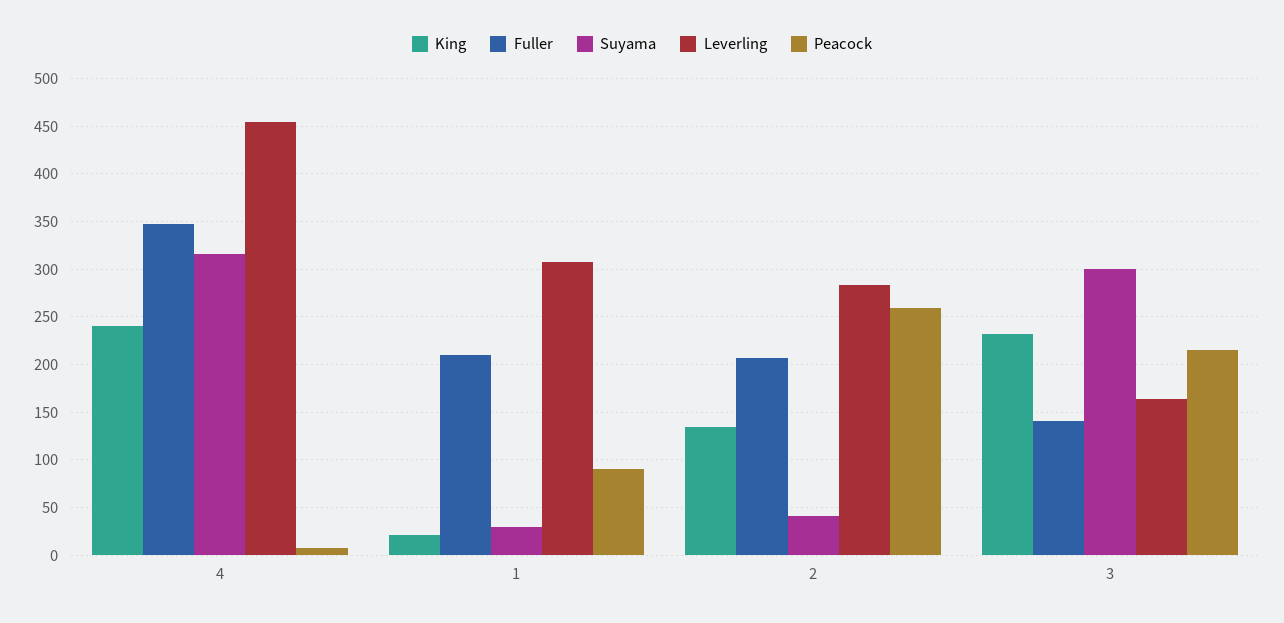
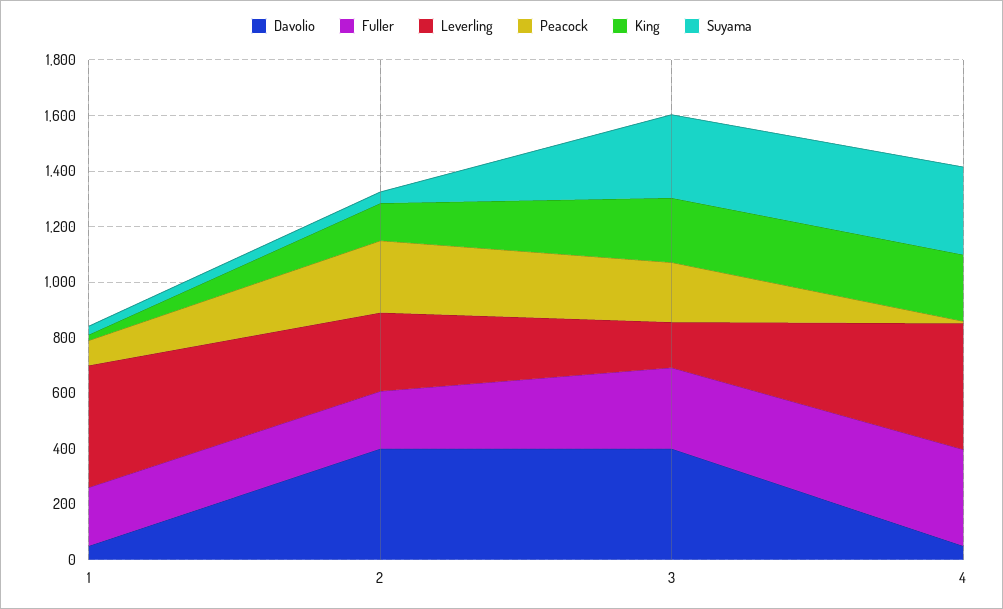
Leverling, 1: 310 -> 450
Fuller, 3: 140 -> 300
Davolio, 1: none -> 50
Davolio, 2: none -> 400
Davolio, 3: none -> 400
Davolio, 4: none -> 50

